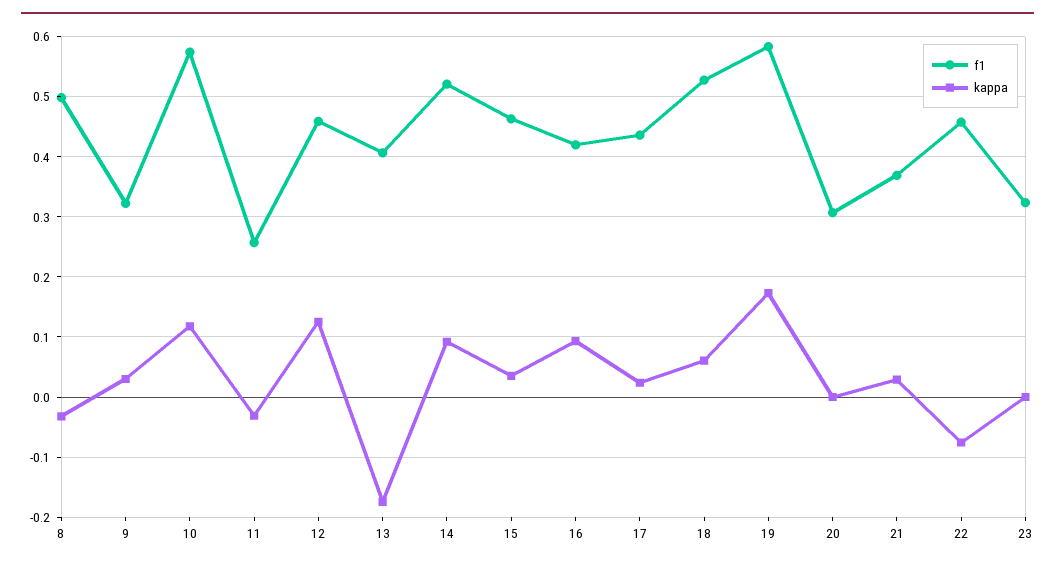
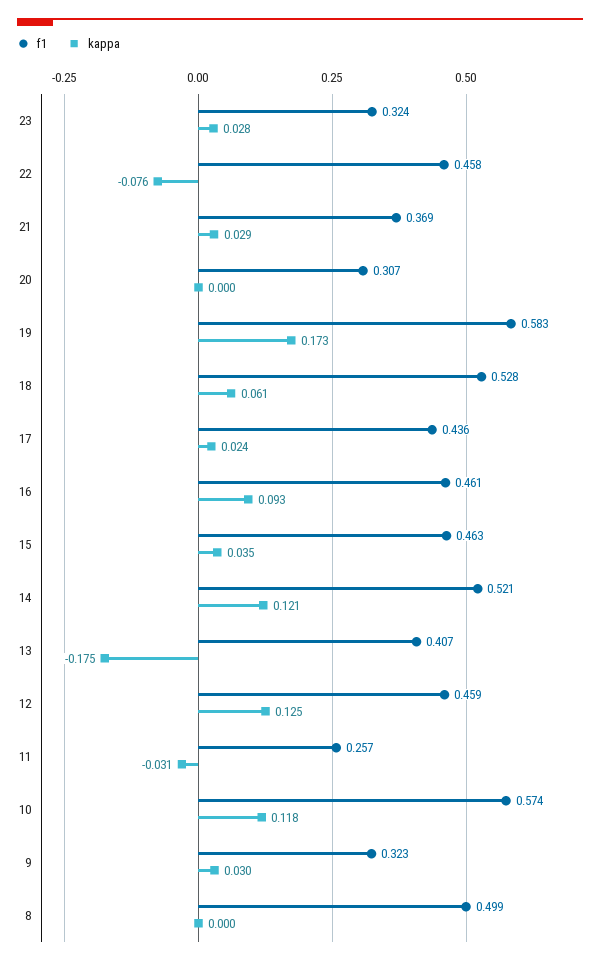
kappa, 8: -0.03 -> 0
kappa, 14: 0.09 -> 0.121
f1, 16: 0.42 -> 0.461
kappa, 23: 0 -> 0.028

